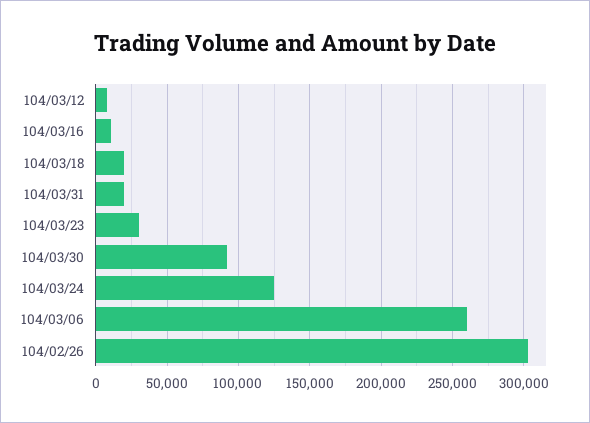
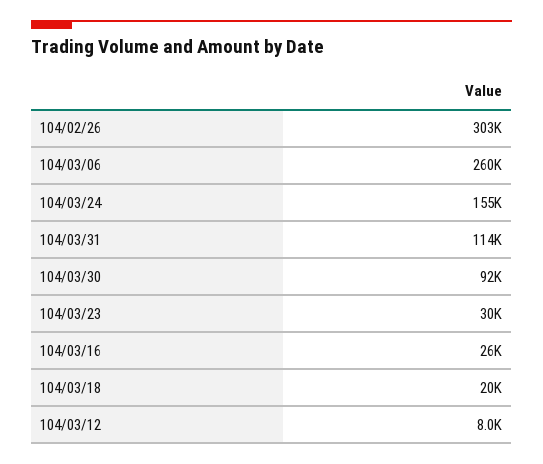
104/03/16: 10000 -> 26000
104/03/31: 20000 -> 114000
104/03/24: 125000 -> 155000

